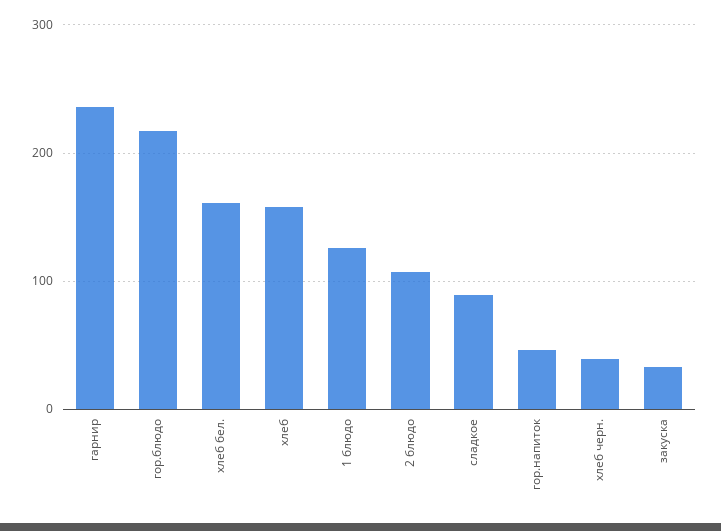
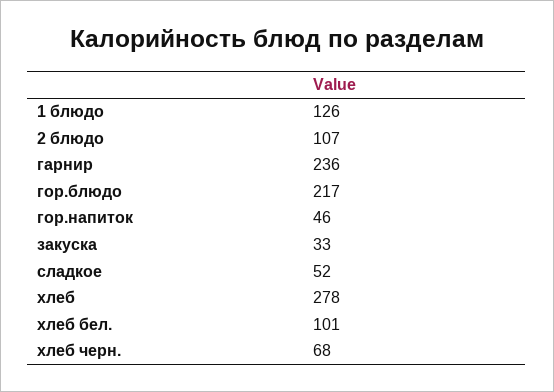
хлеб бел.: 160 -> 101
хлеб: 160 -> 278
сладкое: 90 -> 52
хлеб черн.: 40 -> 68

